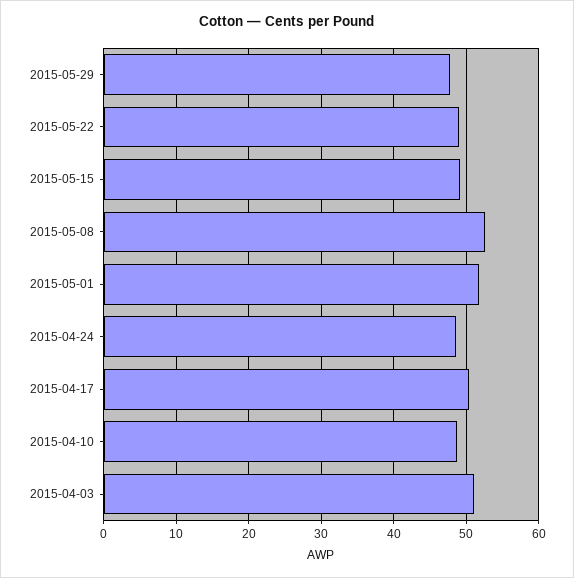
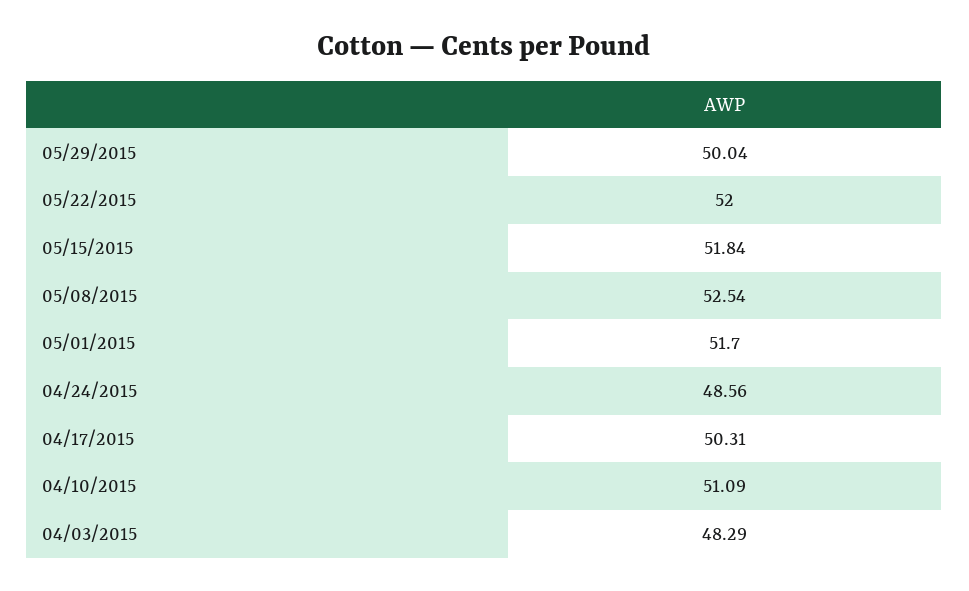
2015-05-29: 48 -> 50.04
2015-05-22: 49 -> 52
2015-05-15: 49 -> 51.84
2015-04-10: 49 -> 51.09
2015-04-03: 51 -> 48.29

